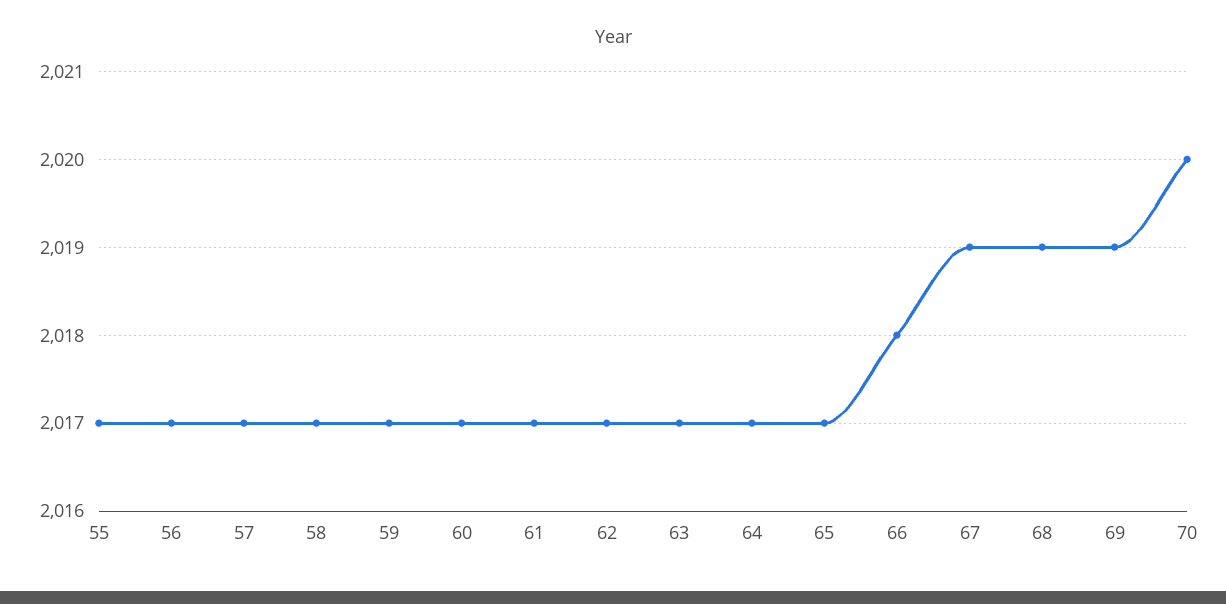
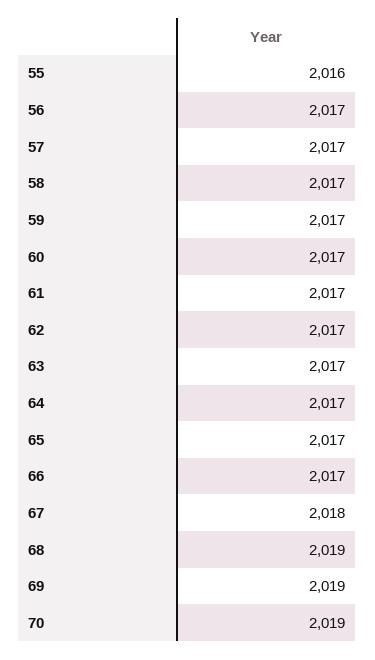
55: 2017 -> 2016
66: 2018 -> 2017
67: 2019 -> 2018
70: 2020 -> 2019

